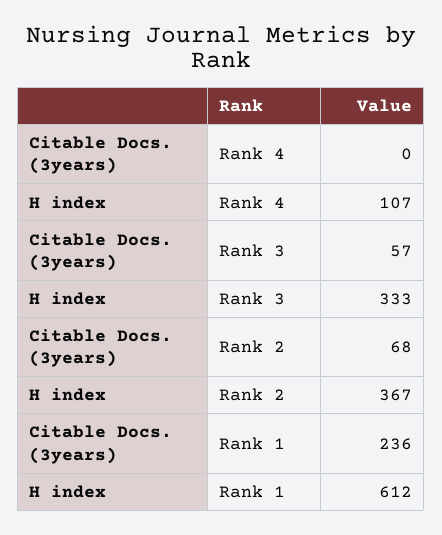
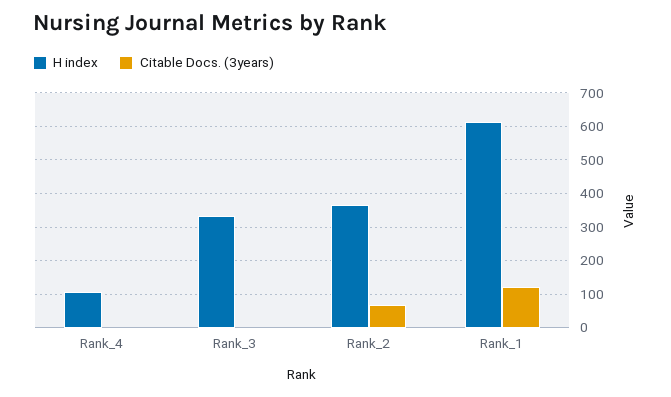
Citable Docs. (3years), Rank 3: 57 -> 0
Citable Docs. (3years), Rank 1: 236 -> 120

